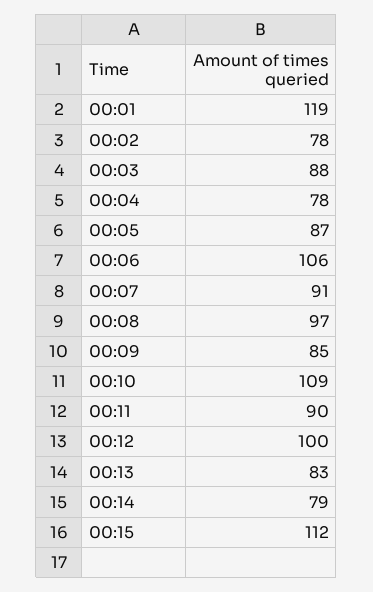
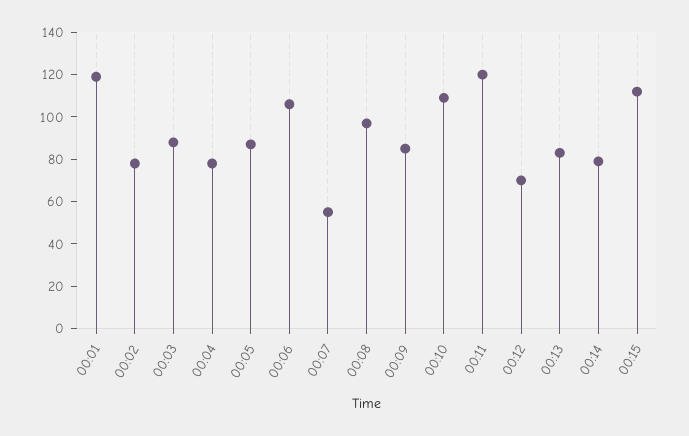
00:07: 91 -> 55
00:11: 90 -> 120
00:12: 100 -> 70

